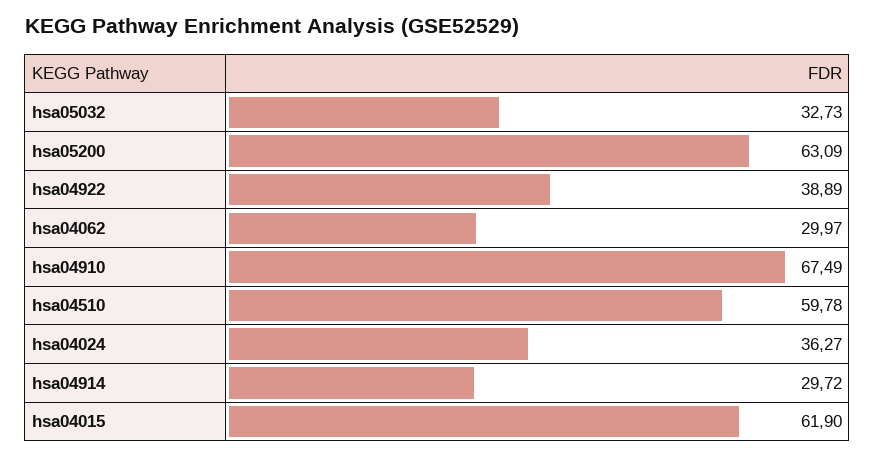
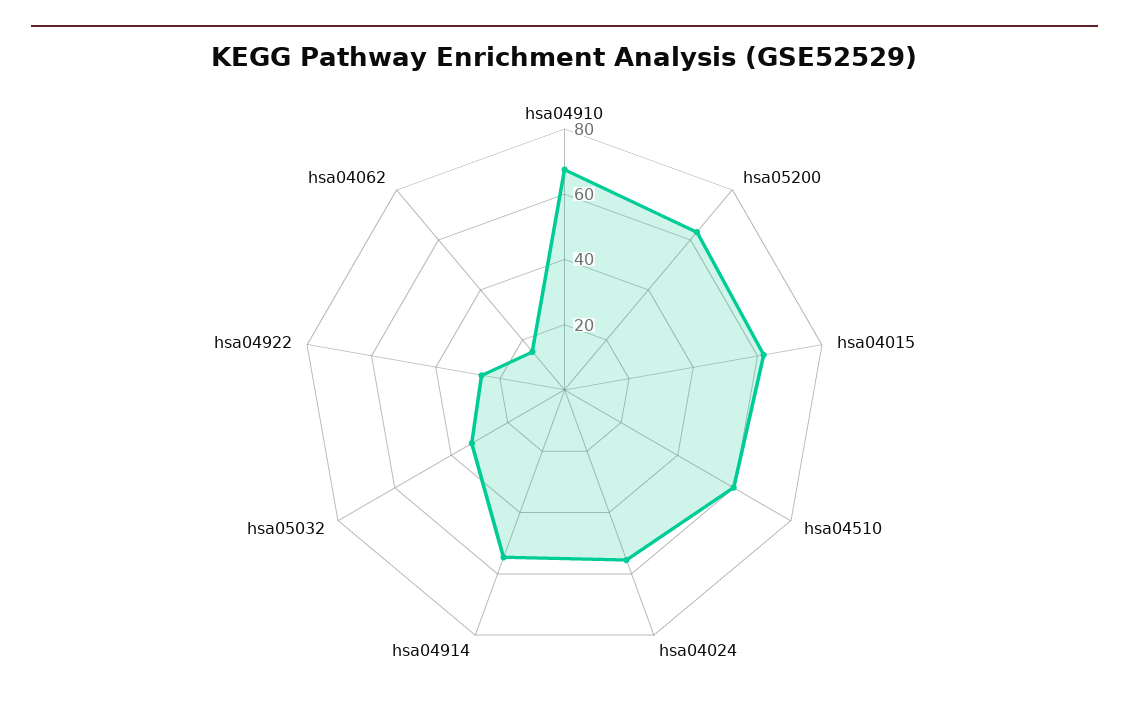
hsa04922: 38.89 -> 25
hsa04062: 29.97 -> 15
hsa04024: 36.27 -> 55
hsa04914: 29.72 -> 55

